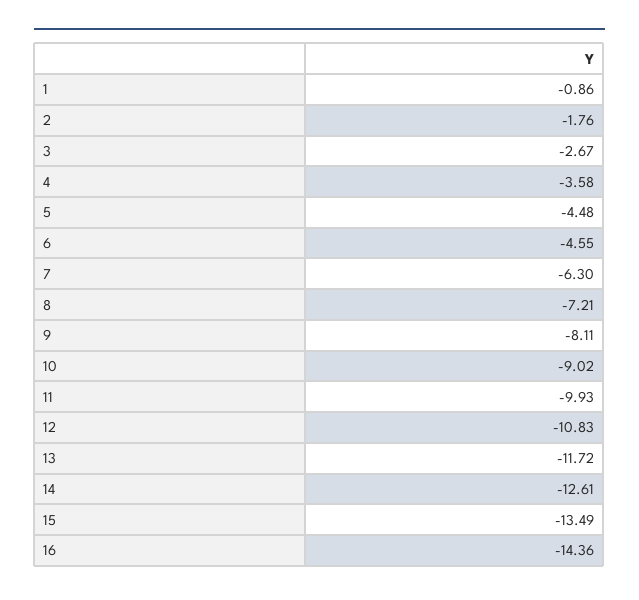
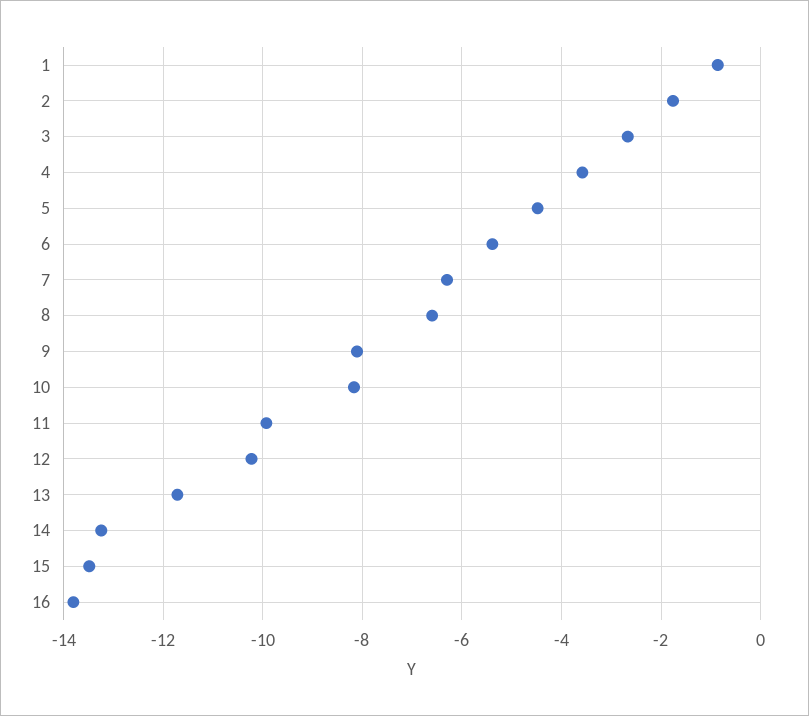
6: -4.55 -> -5.4
8: -7.21 -> -6.6
10: -9.02 -> -8.2
12: -10.83 -> -10.2
14: -12.61 -> -13.2
16: -14.36 -> -13.8

